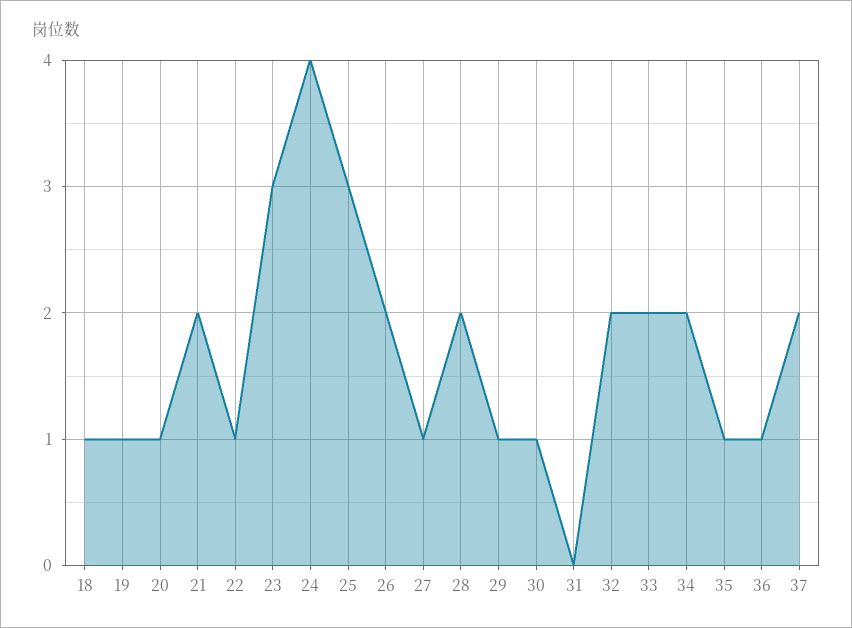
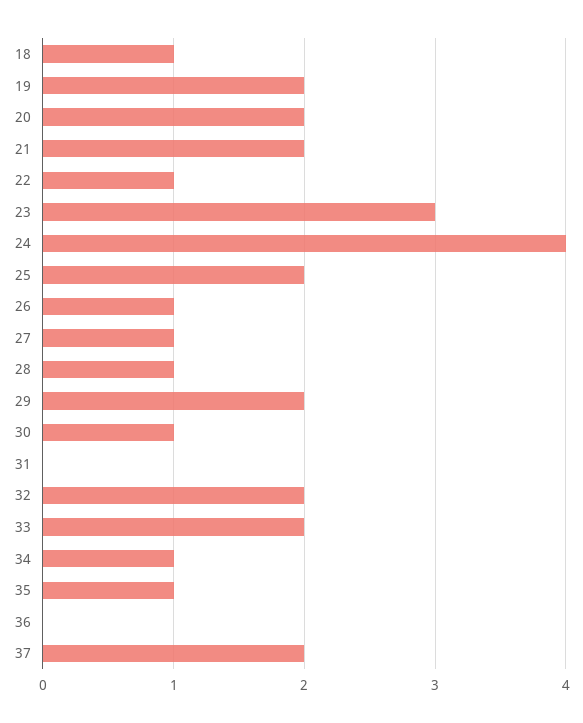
19: 1 -> 2
20: 1 -> 2
25: 3 -> 2
26: 2 -> 1
28: 2 -> 1
29: 1 -> 2
34: 2 -> 1
36: 1 -> 0

